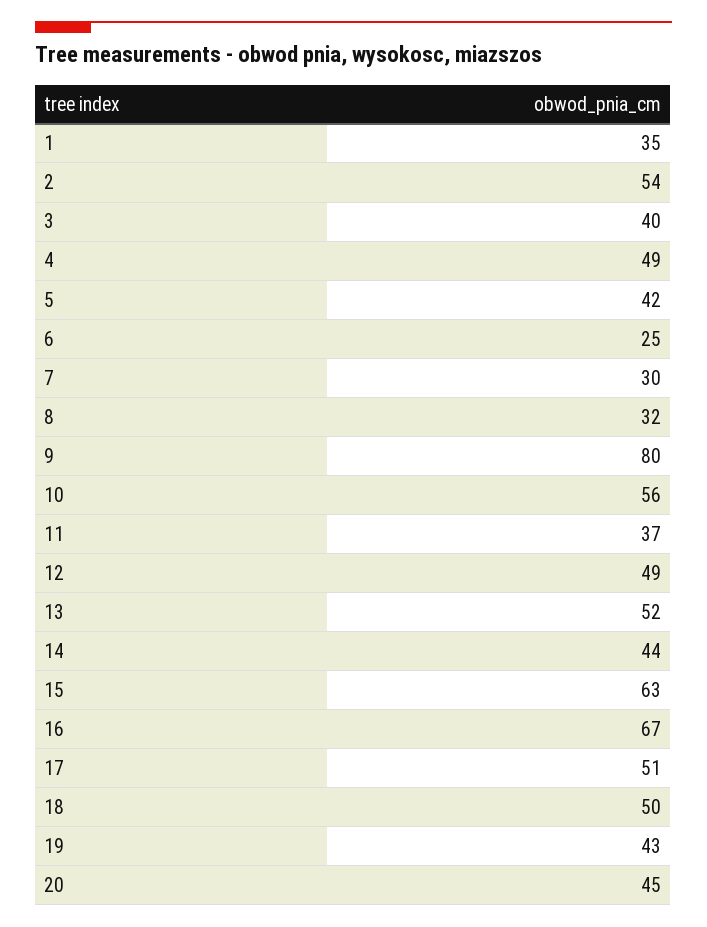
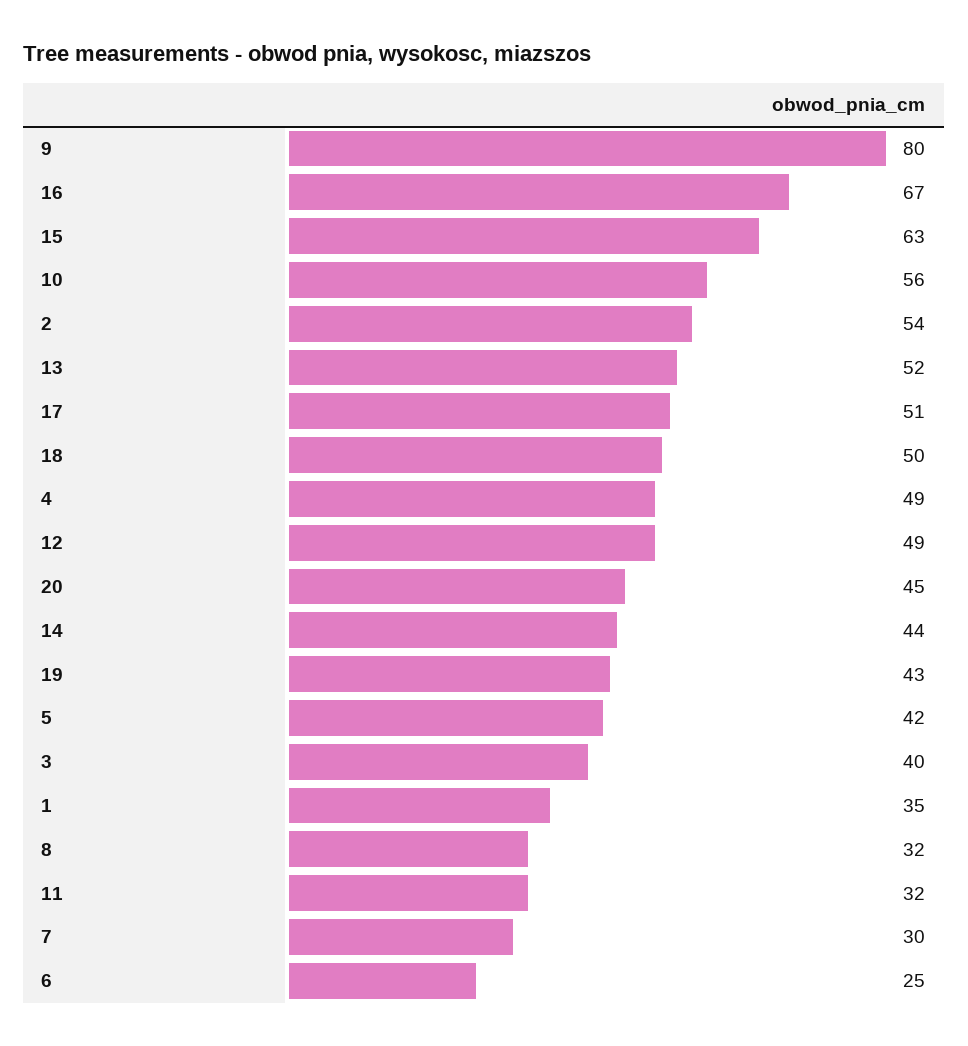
11: 37 -> 32

